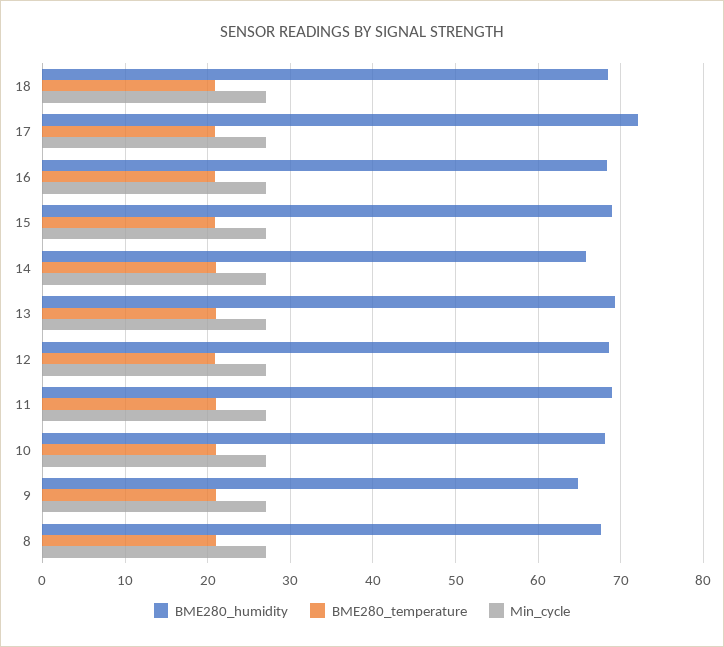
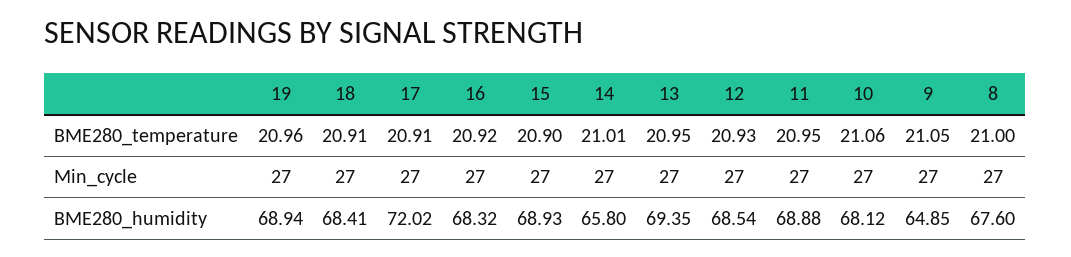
BME280_temperature, 19: none -> 20.96
Min_cycle, 19: none -> 27
BME280_humidity, 19: none -> 68.94

